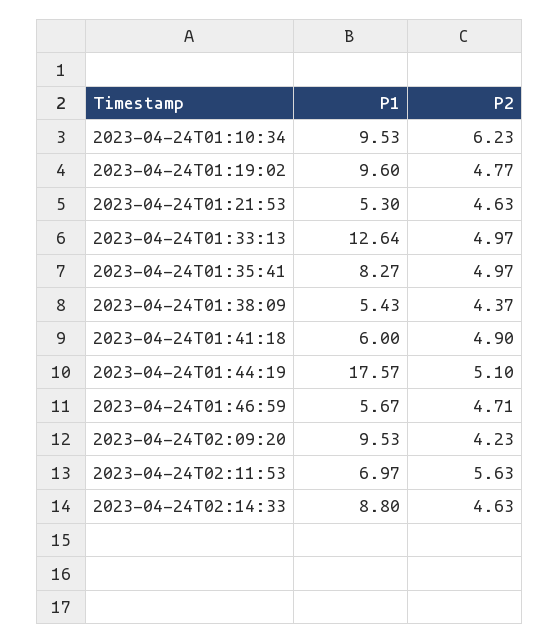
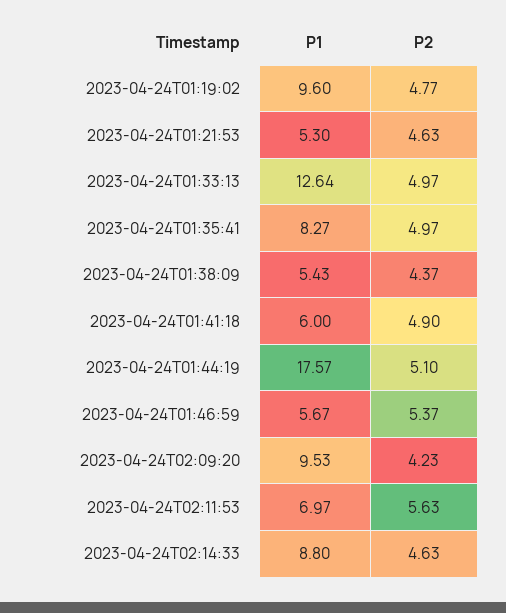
P1, 2023-04-24T01:10:34: 9.53 -> none
P2, 2023-04-24T01:10:34: 6.23 -> none
P2, 2023-04-24T01:46:59: 4.71 -> 5.37

